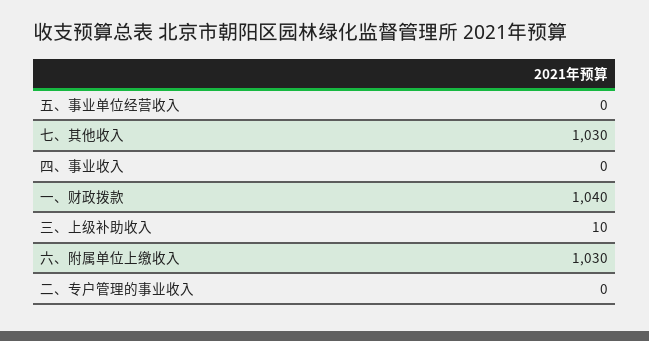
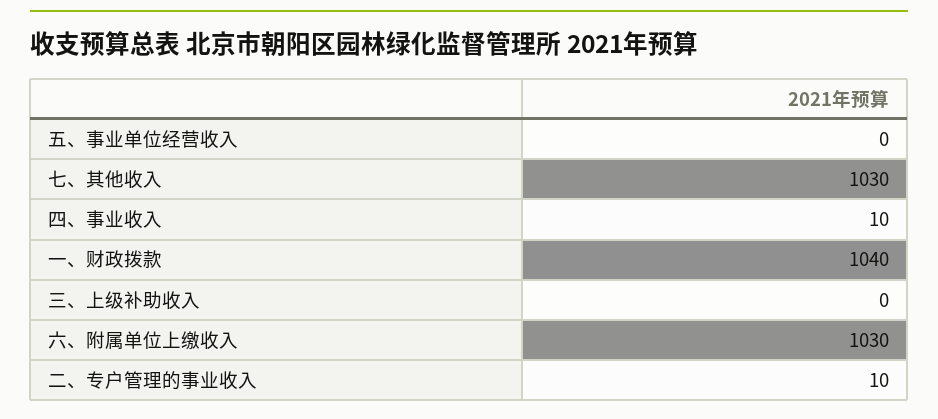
四、事业收入: 0 -> 10
三、上级补助收入: 10 -> 0
二、专户管理的事业收入: 0 -> 10

